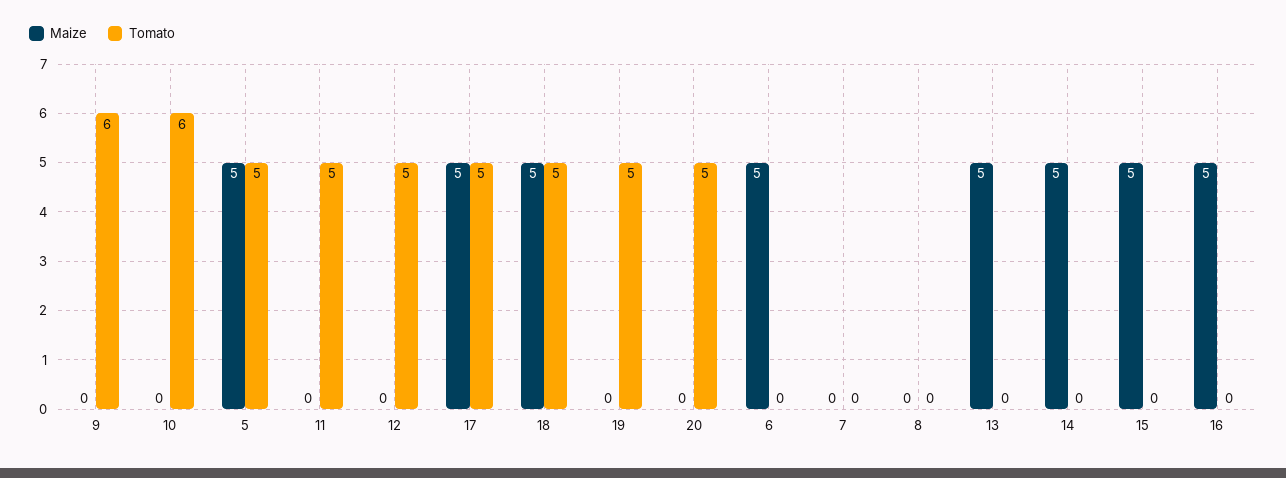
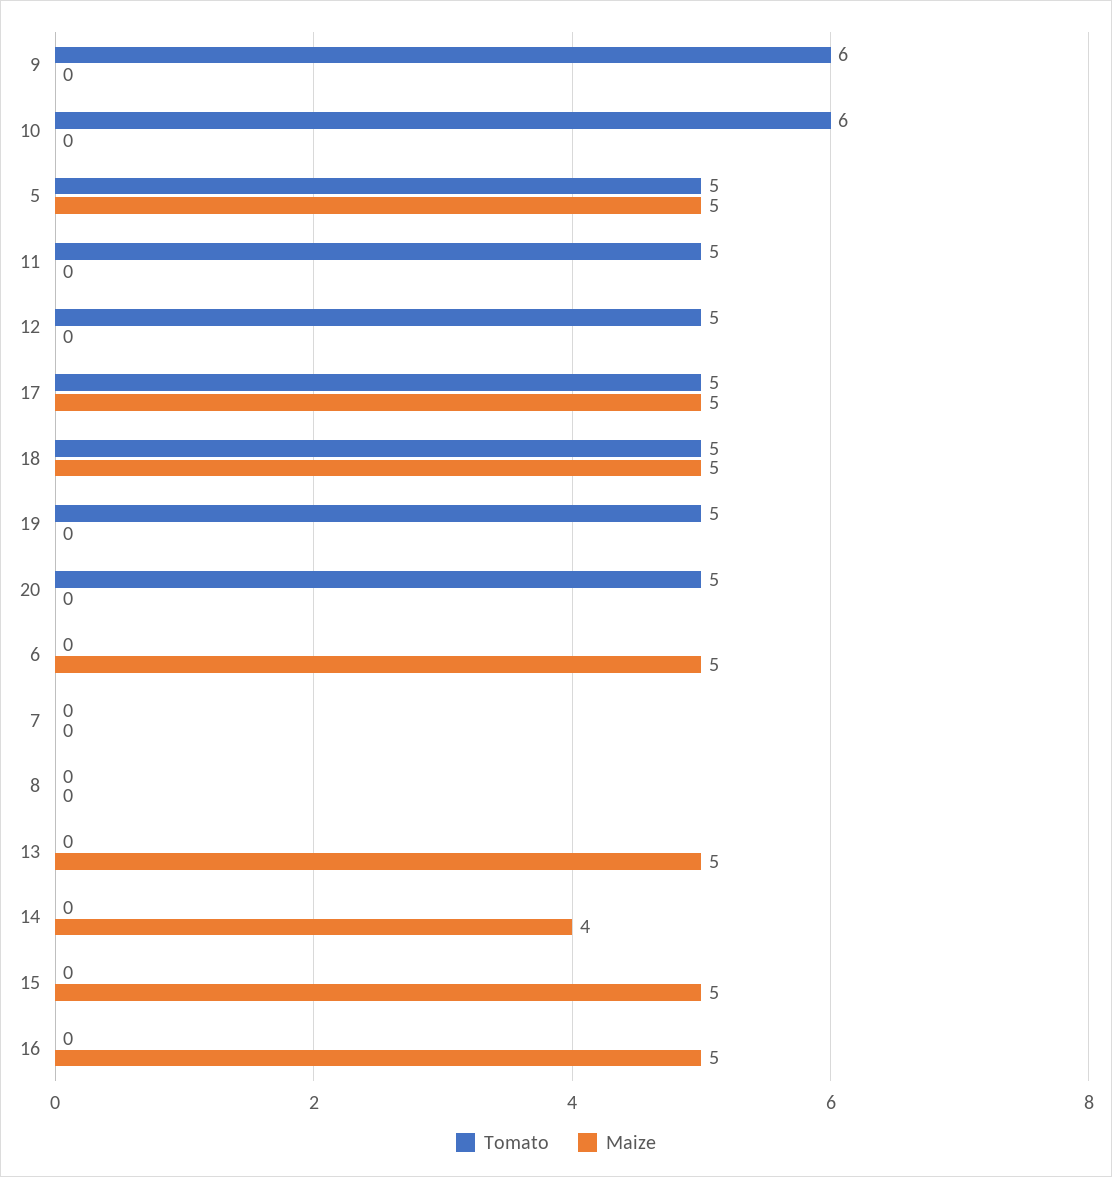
Maize, 14: 5 -> 4

